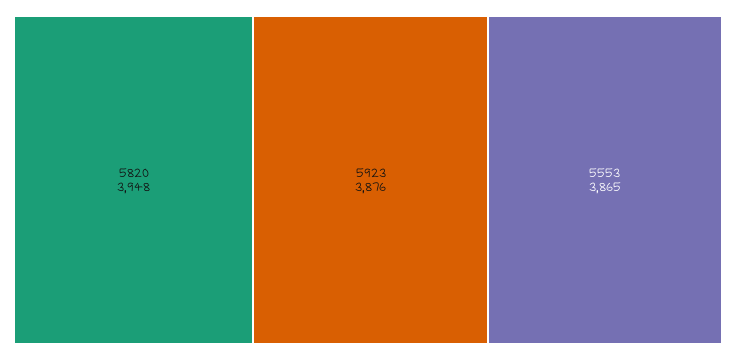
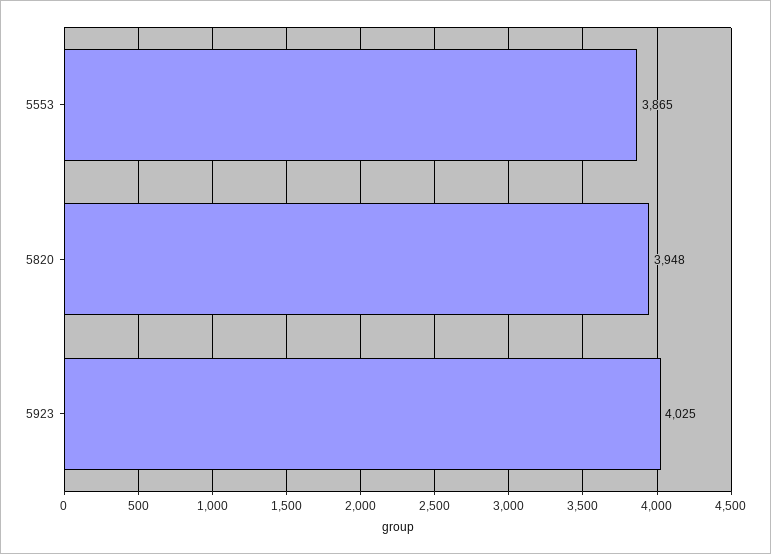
5923: 3876 -> 4025

